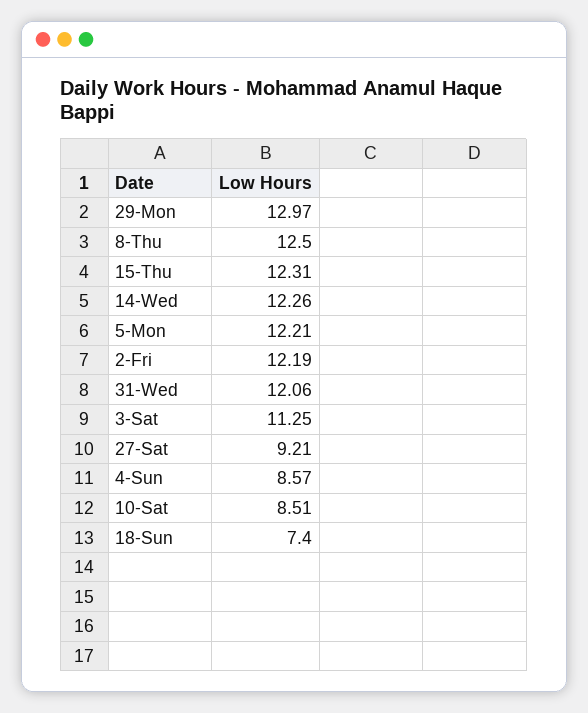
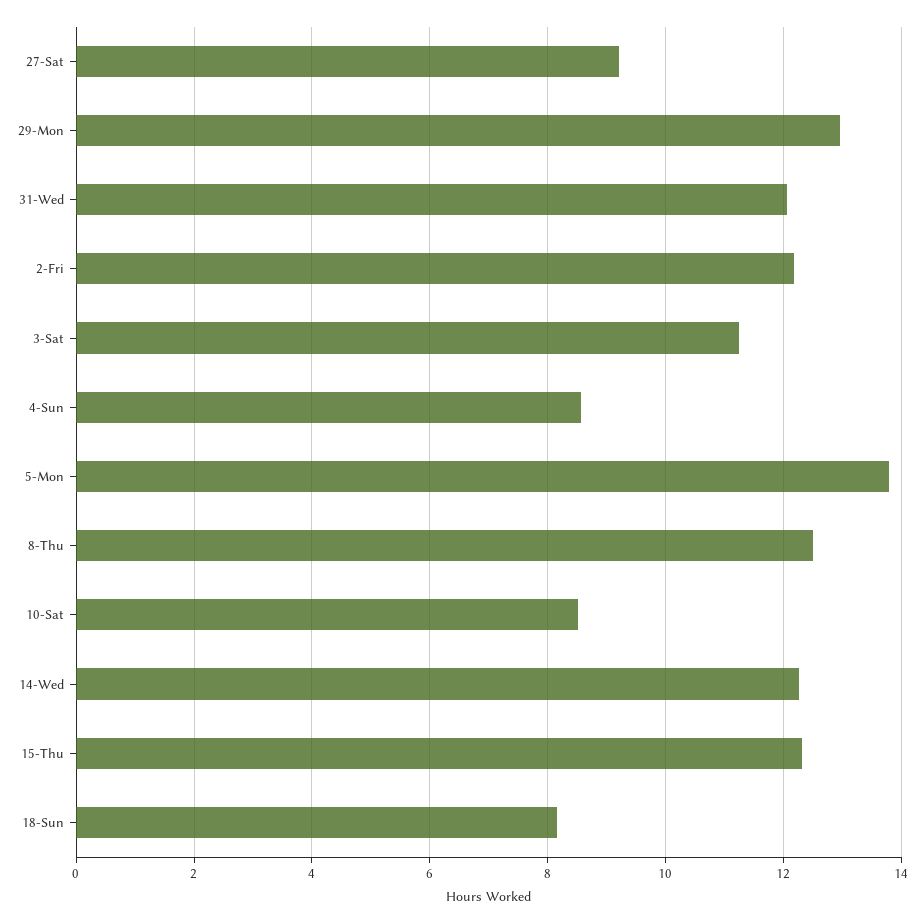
5-Mon: 12.21 -> 13.8
18-Sun: 7.4 -> 8.2

